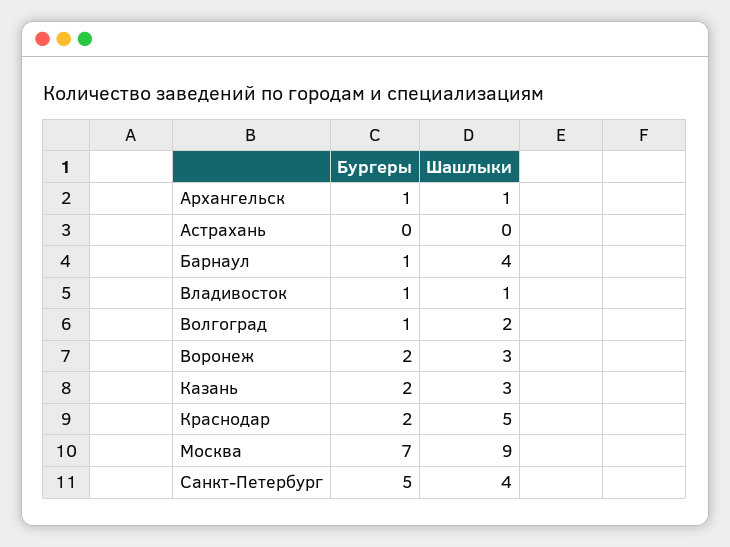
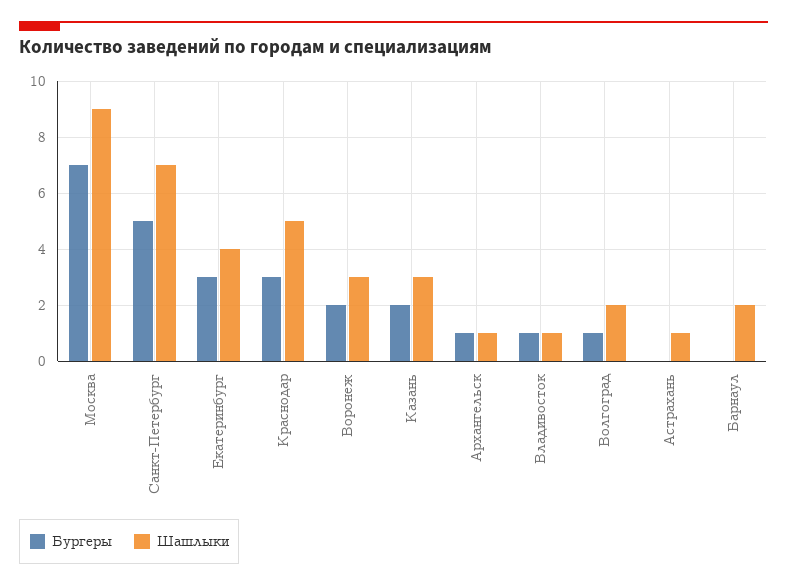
Шашлыки, Астрахань: 0 -> 1
Бургеры, Барнаул: 1 -> 0
Шашлыки, Барнаул: 4 -> 2
Бургеры, Краснодар: 2 -> 3
Шашлыки, Санкт-Петербург: 4 -> 7
Бургеры, Екатеринбург: none -> 3
Шашлыки, Екатеринбург: none -> 4

